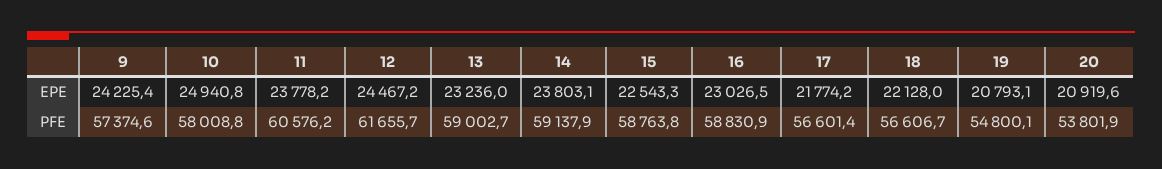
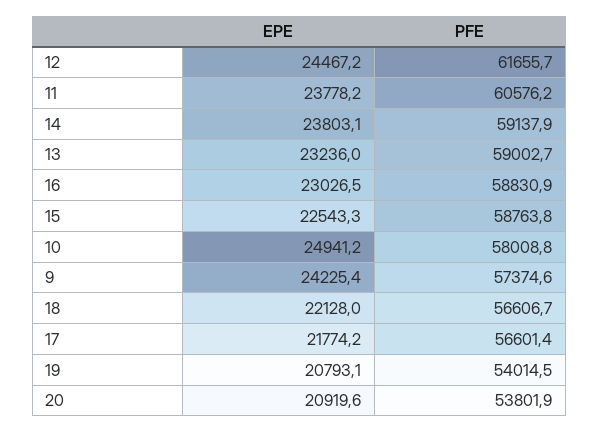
10, EPE: 24940.8 -> 24941.2
19, PFE: 54800.1 -> 54014.5

